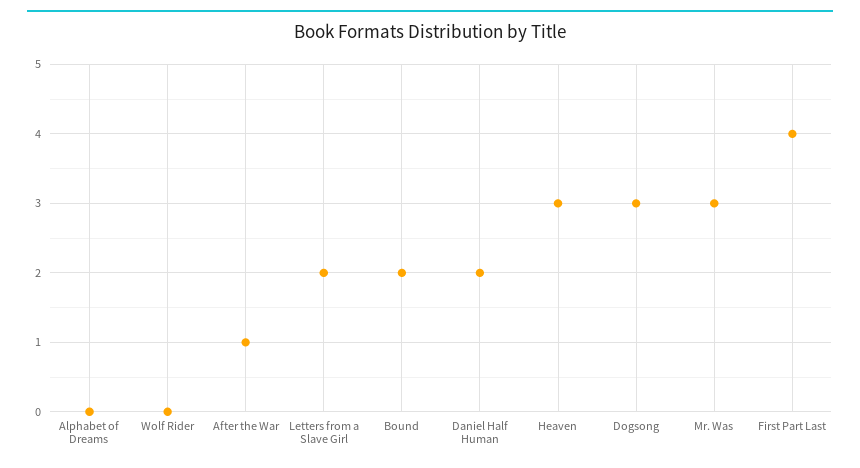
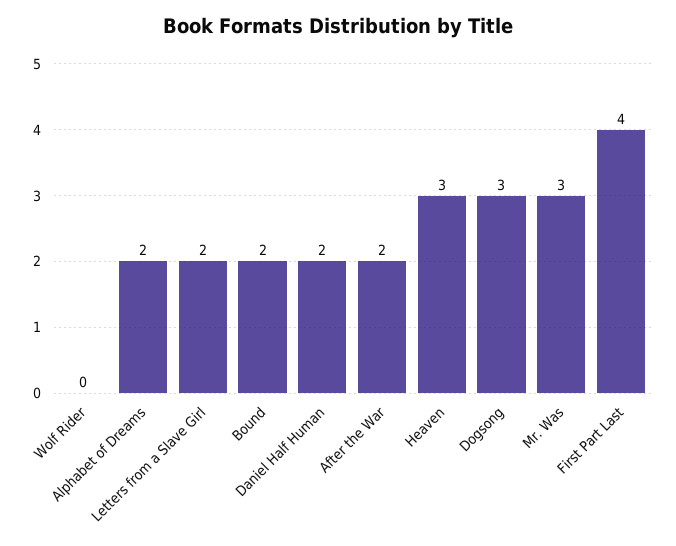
Alphabet of Dreams: 0 -> 2
After the War: 1 -> 2

